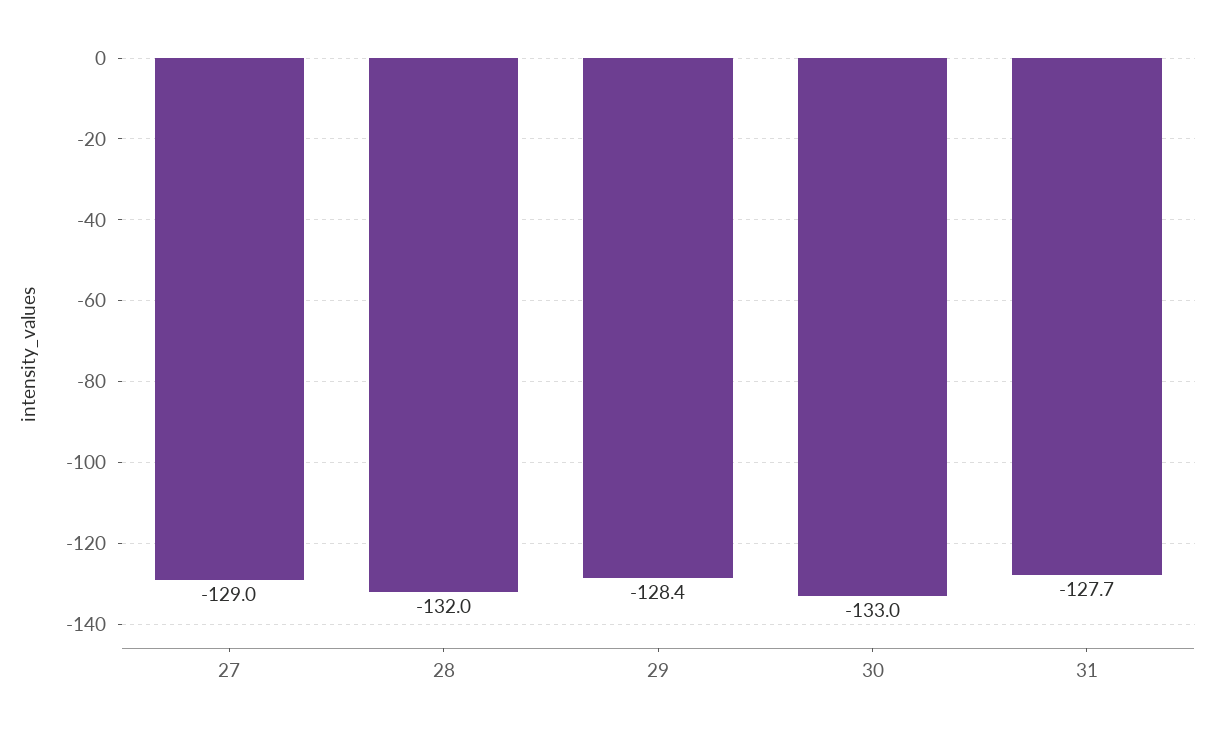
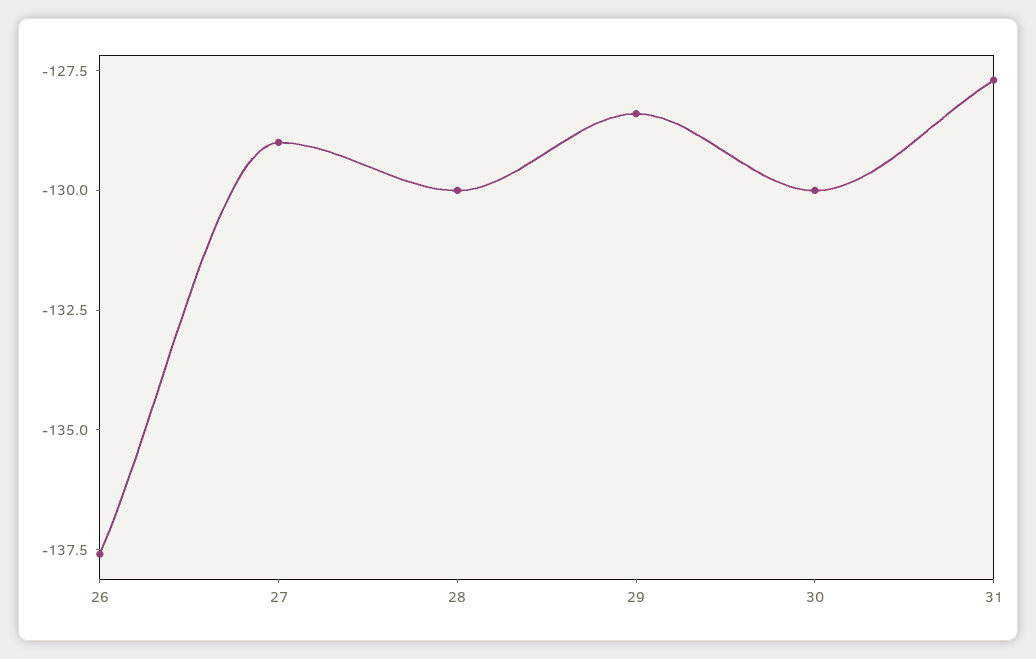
28: -132 -> -130
30: -133 -> -130
26: none -> -137.5

